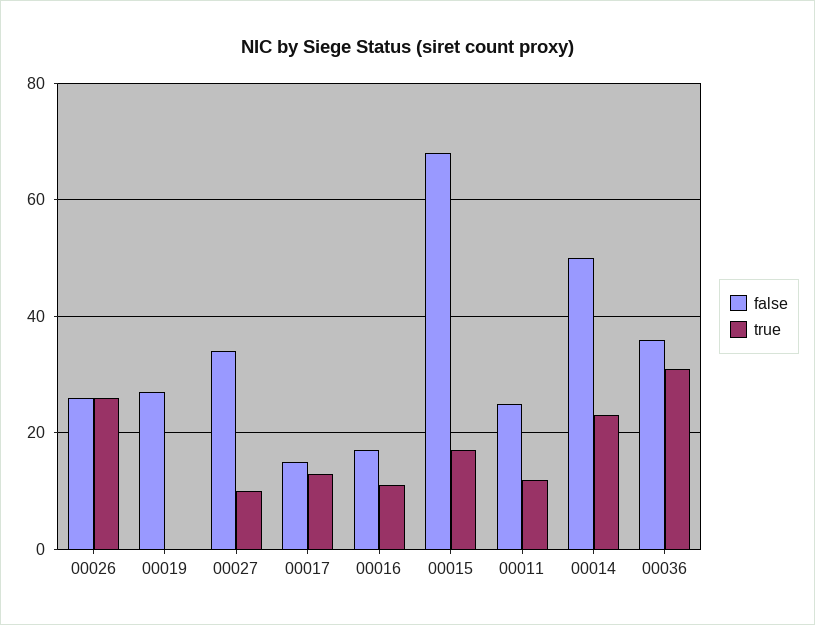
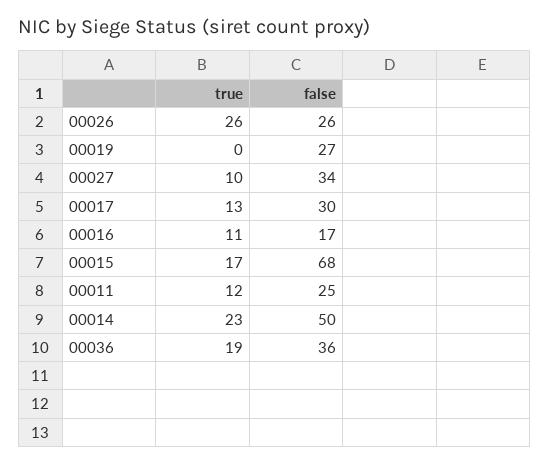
false, 00017: 15 -> 30
true, 00036: 30 -> 19

